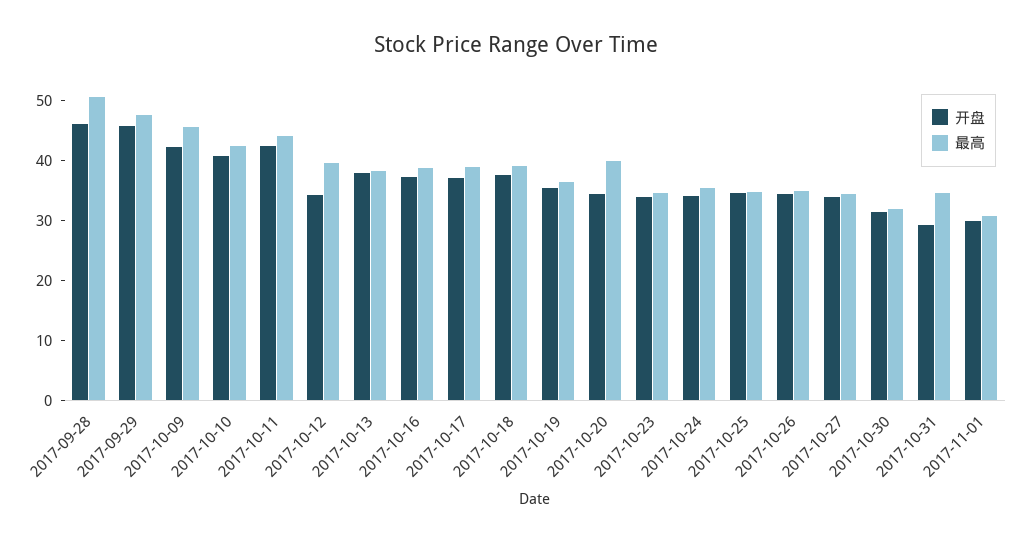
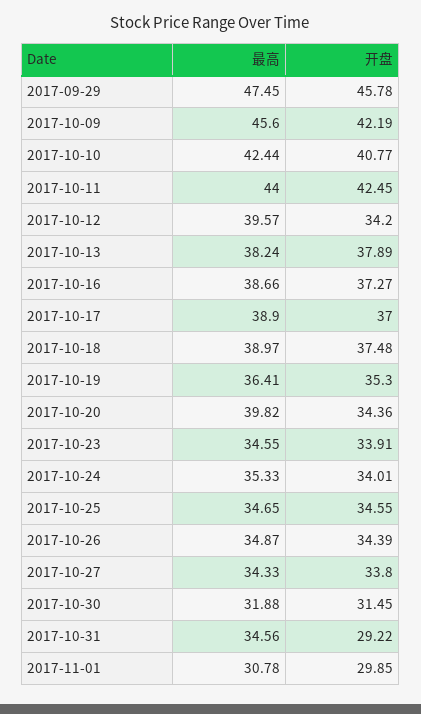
开盘, 2017-09-28: 46 -> none
最高, 2017-09-28: 50 -> none

